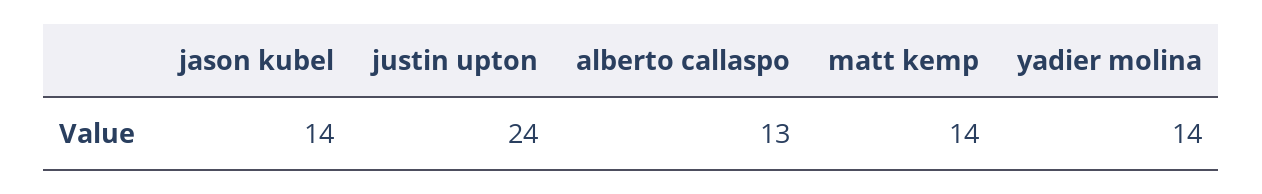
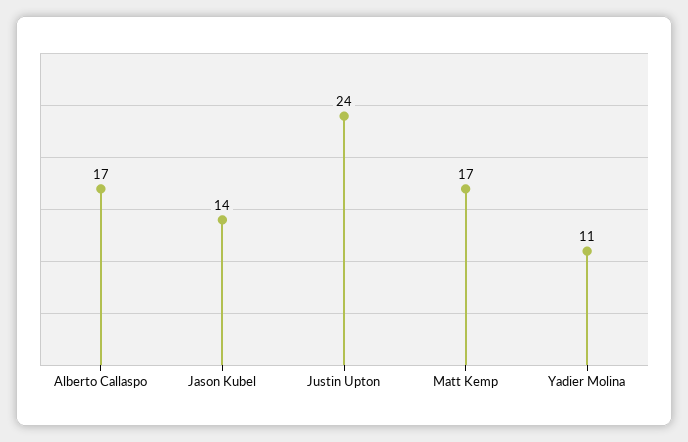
alberto callaspo: 13 -> 17
matt kemp: 14 -> 17
yadier molina: 14 -> 11

